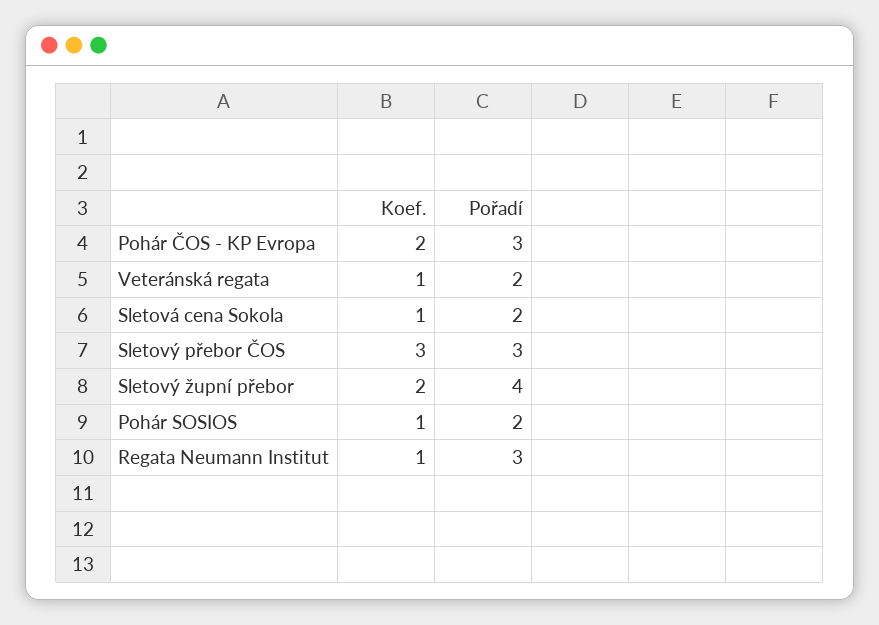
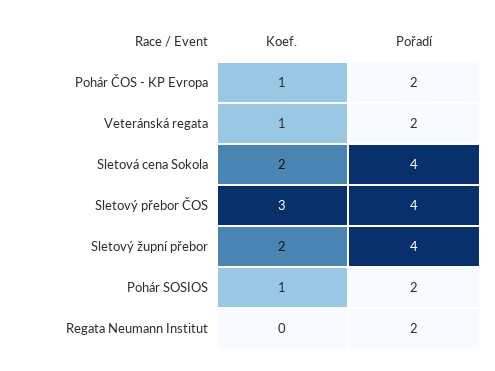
Koef., Pohár ČOS - KP Evropa: 2 -> 1
Pořadí, Pohár ČOS - KP Evropa: 3 -> 2
Koef., Sletová cena Sokola: 1 -> 2
Pořadí, Sletová cena Sokola: 2 -> 4
Pořadí, Sletový přebor ČOS: 3 -> 4
Koef., Regata Neumann Institut: 1 -> 0
Pořadí, Regata Neumann Institut: 3 -> 2

